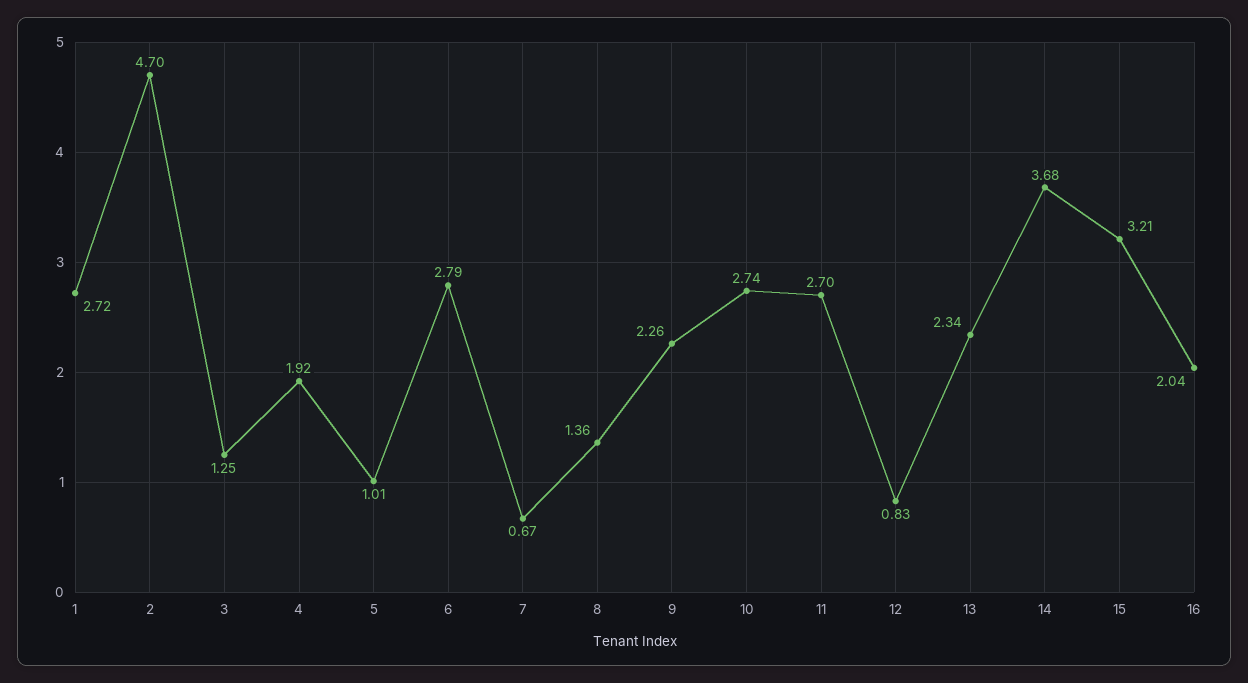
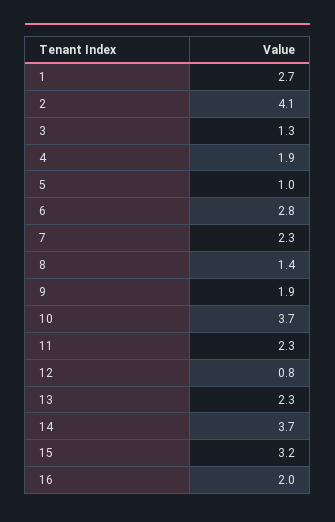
2: 4.7 -> 4.1
7: 0.67 -> 2.3
9: 2.26 -> 1.9
10: 2.74 -> 3.7
11: 2.7 -> 2.3

